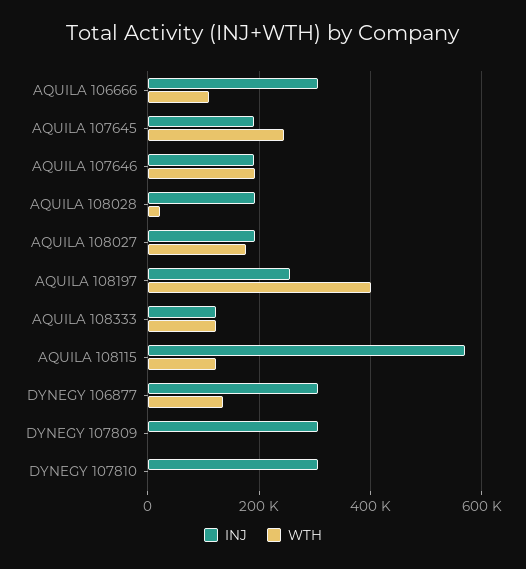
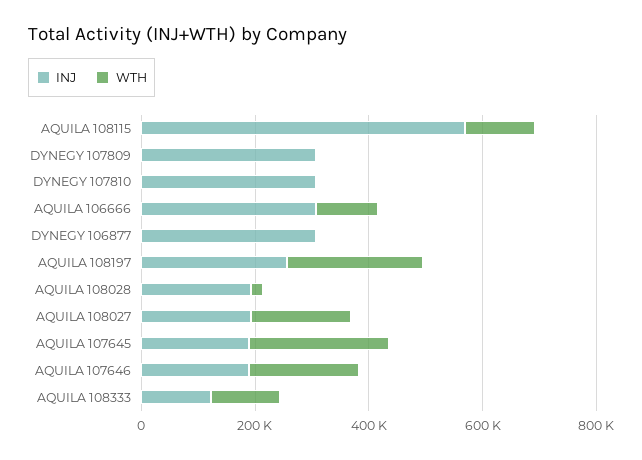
WTH, AQUILA 108197: 400000 -> 250000
WTH, DYNEGY 106877: 140000 -> 0

